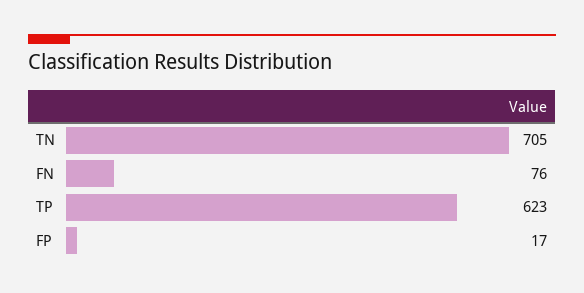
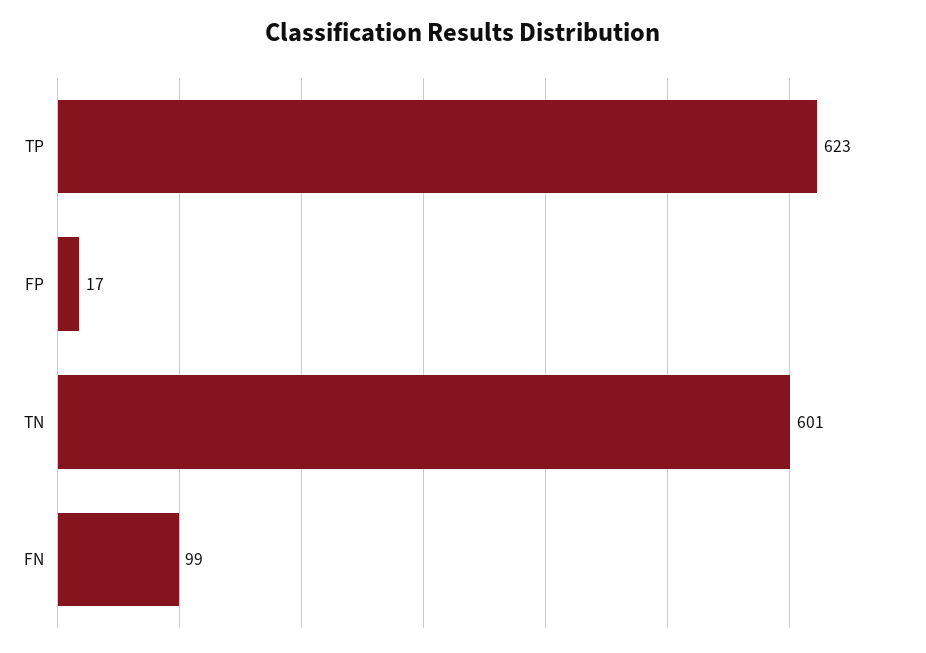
TN: 705 -> 601
FN: 76 -> 99

